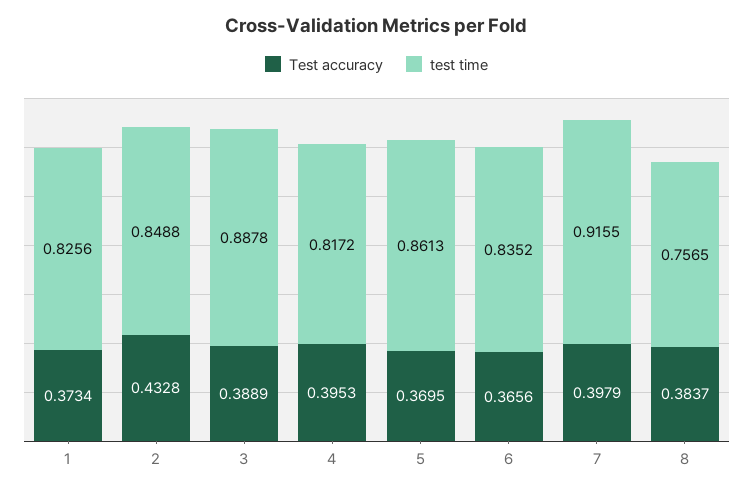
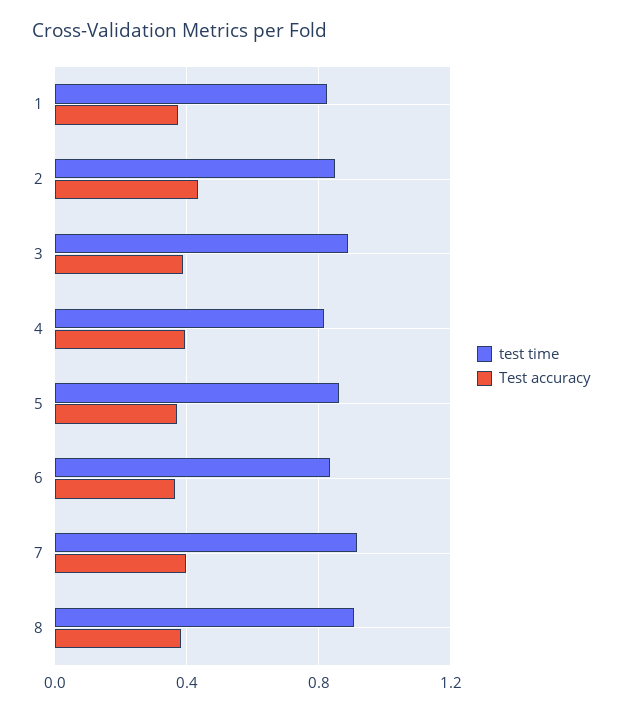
test time, 8: 0.7565 -> 0.9

